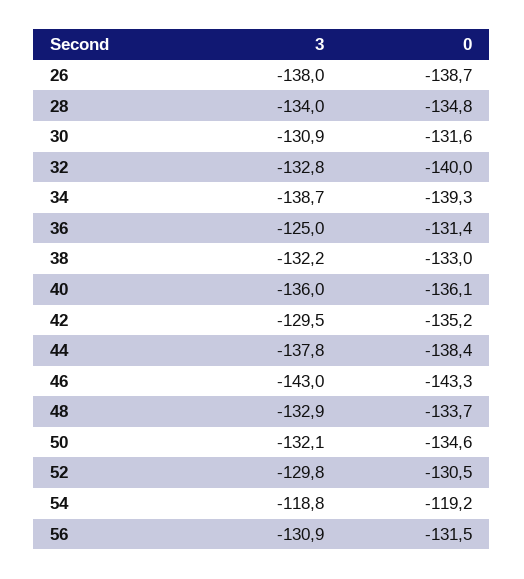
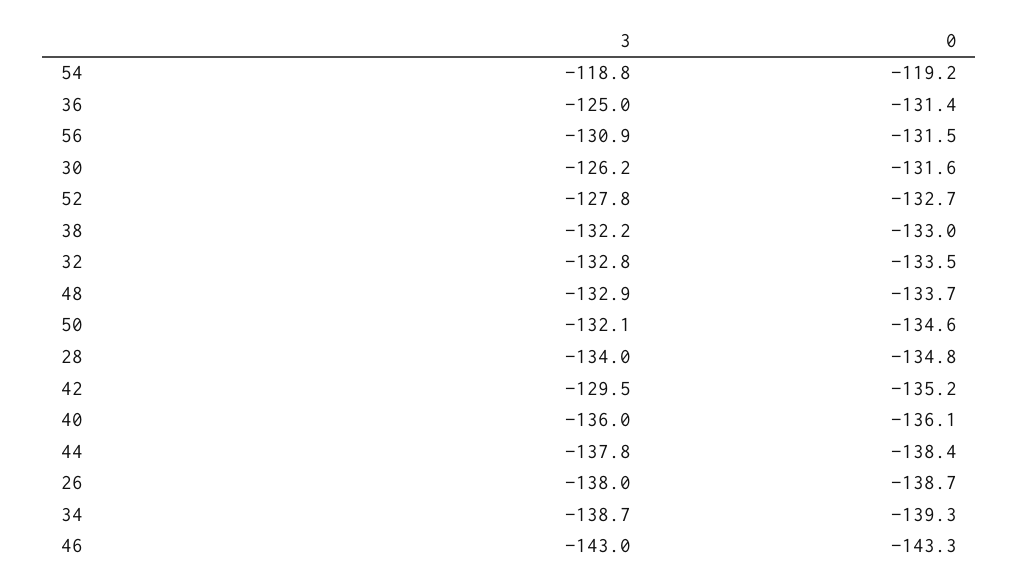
3, 30: -130.9 -> -126.2
0, 32: -140 -> -133.5
3, 52: -129.8 -> -127.8
0, 52: -130.5 -> -132.7

